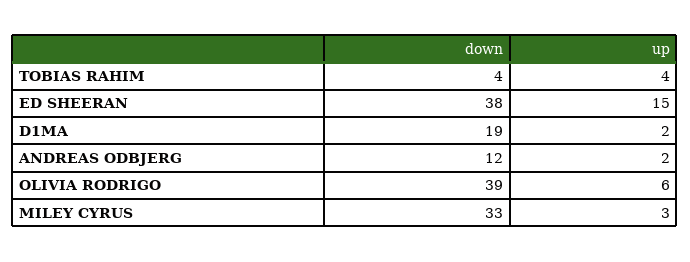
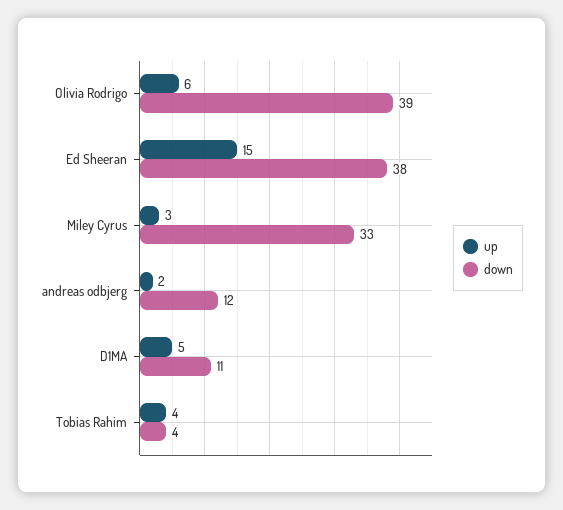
down, D1MA: 19 -> 11
up, D1MA: 2 -> 5

